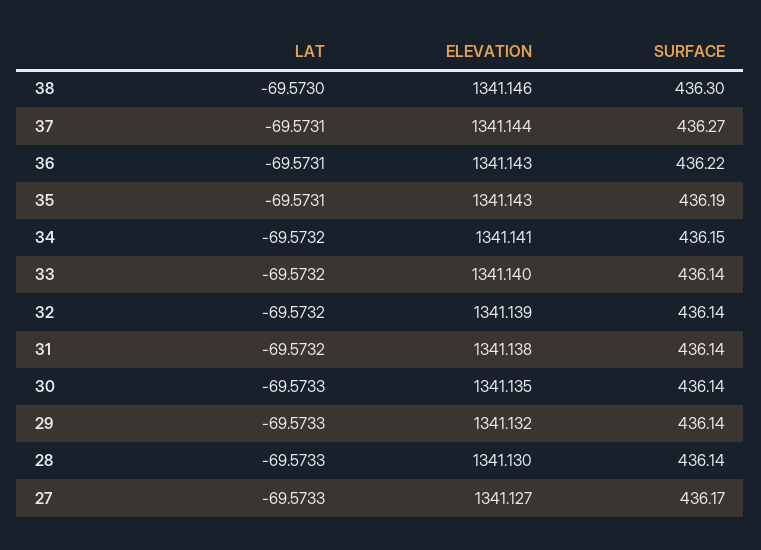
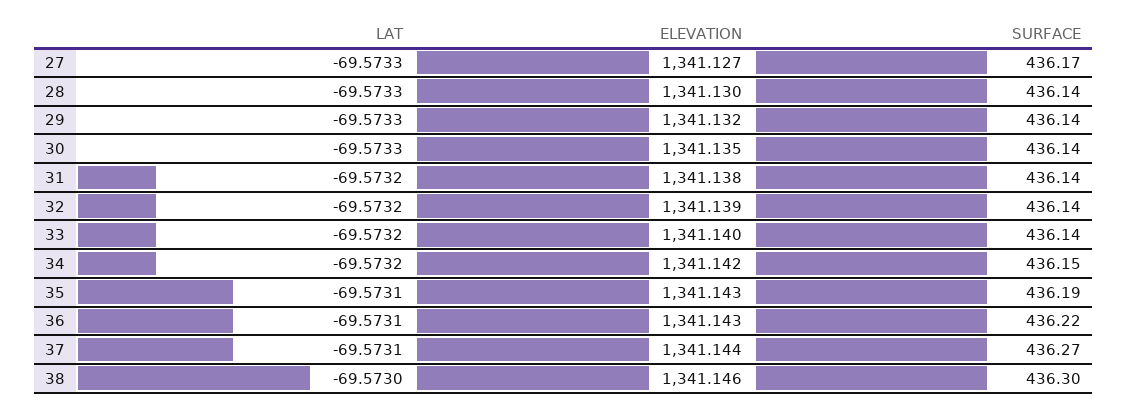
ELEVATION, 34: 1341.141 -> 1341.142

